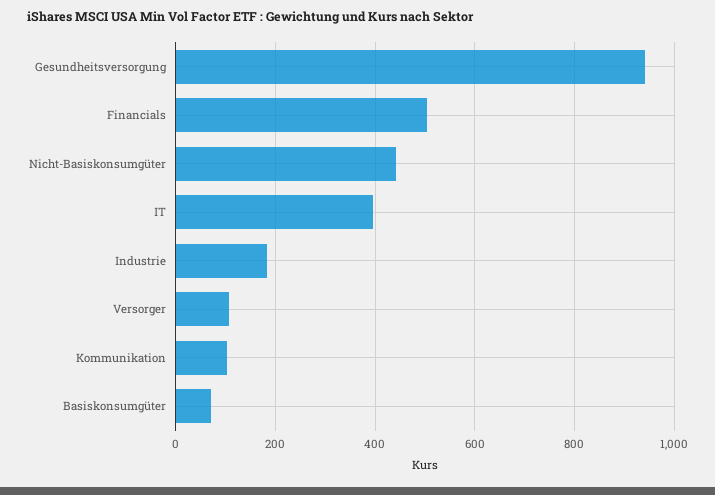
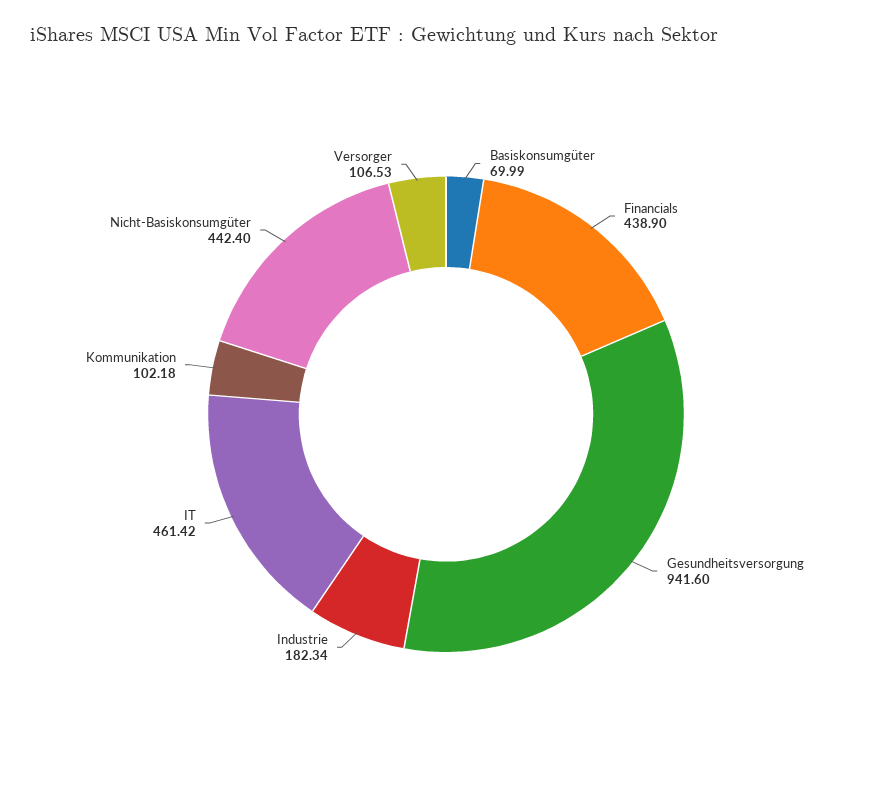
Financials: 500 -> 438.9
IT: 400 -> 461.42

